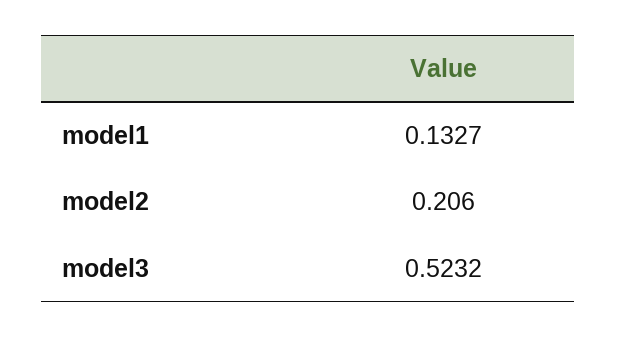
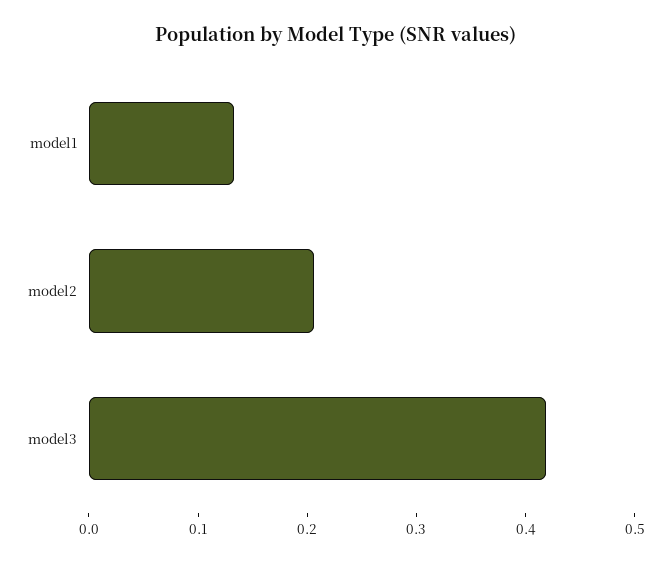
model3: 0.5232 -> 0.42

